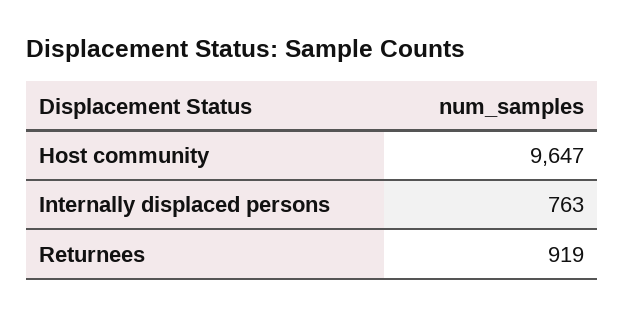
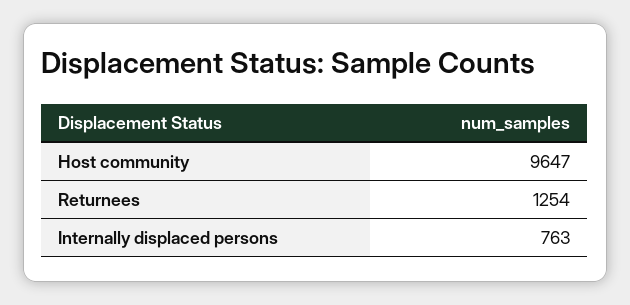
Returnees: 919 -> 1254

